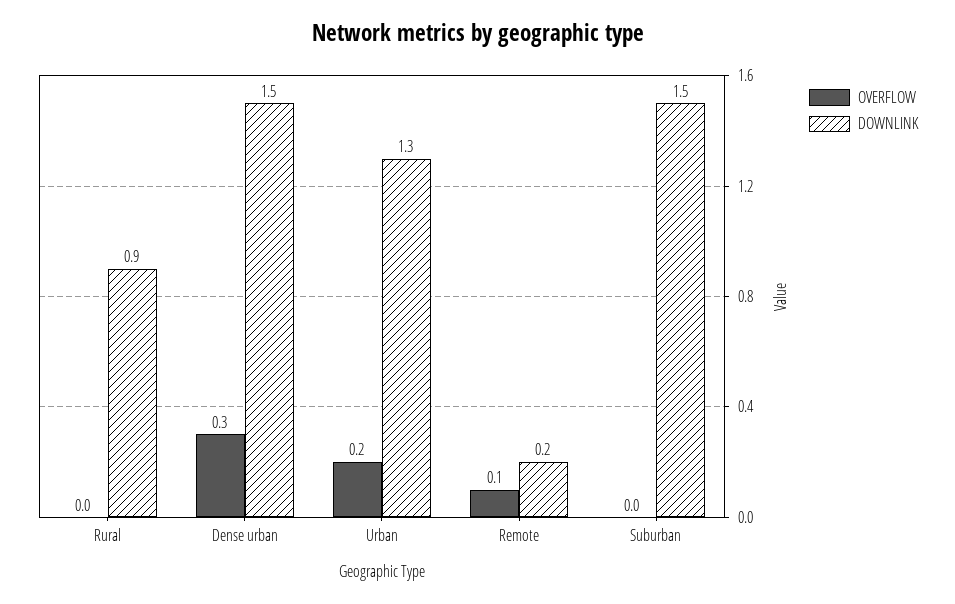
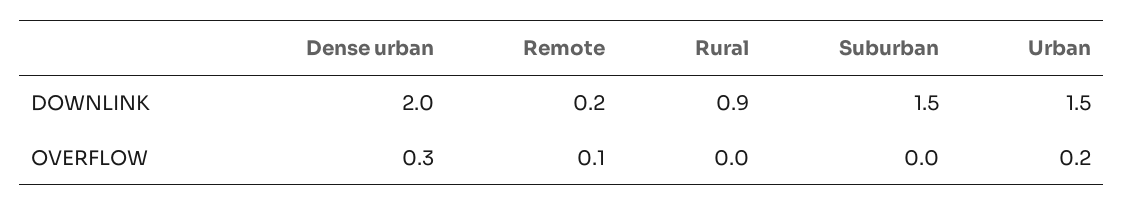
DOWNLINK, Dense urban: 1.5 -> 2
DOWNLINK, Urban: 1.3 -> 1.5

